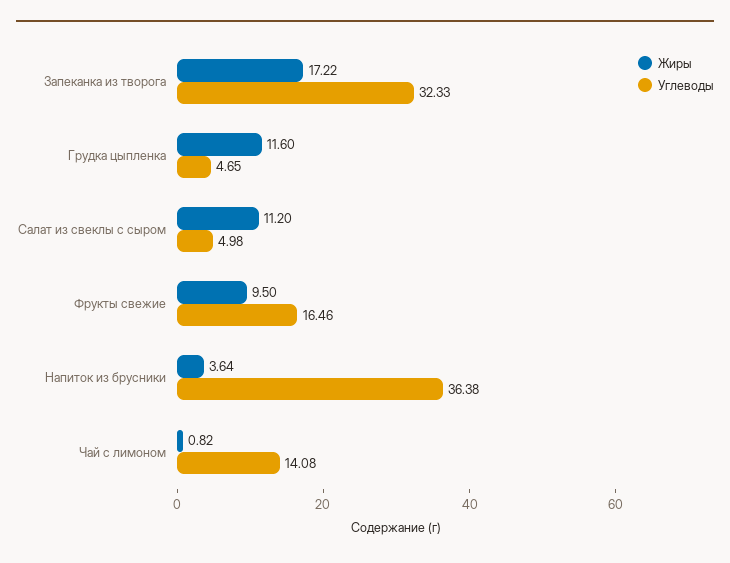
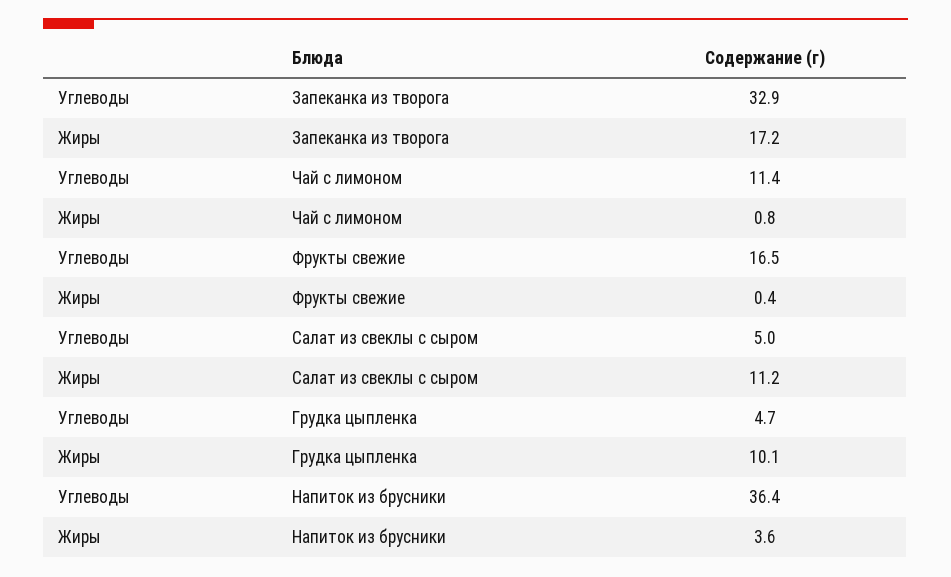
Углеводы, Запеканка из творога: 32.33 -> 32.9
Жиры, Грудка цыпленка: 11.6 -> 10.1
Жиры, Фрукты свежие: 9.5 -> 0.4
Углеводы, Чай с лимоном: 14.08 -> 11.4

